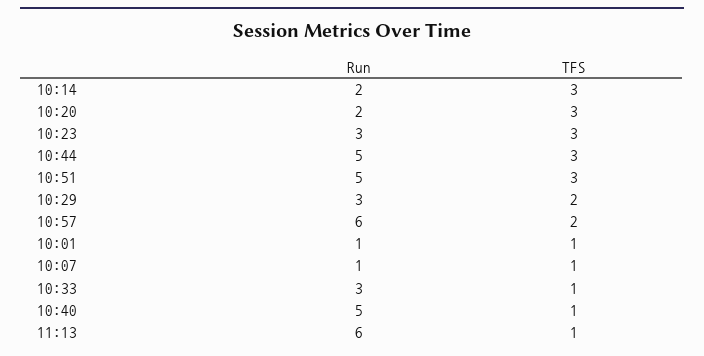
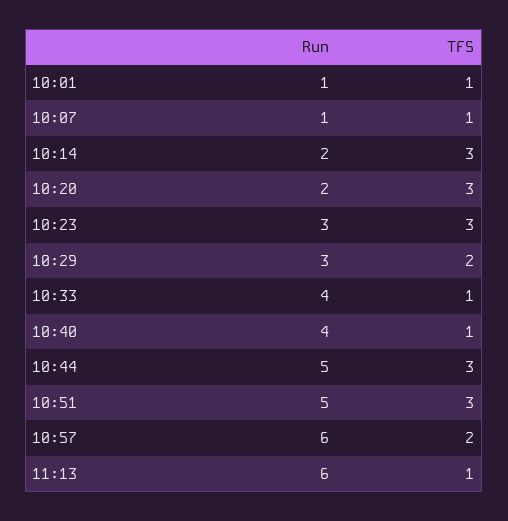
Run, 10:33: 3 -> 4
Run, 10:40: 5 -> 4

